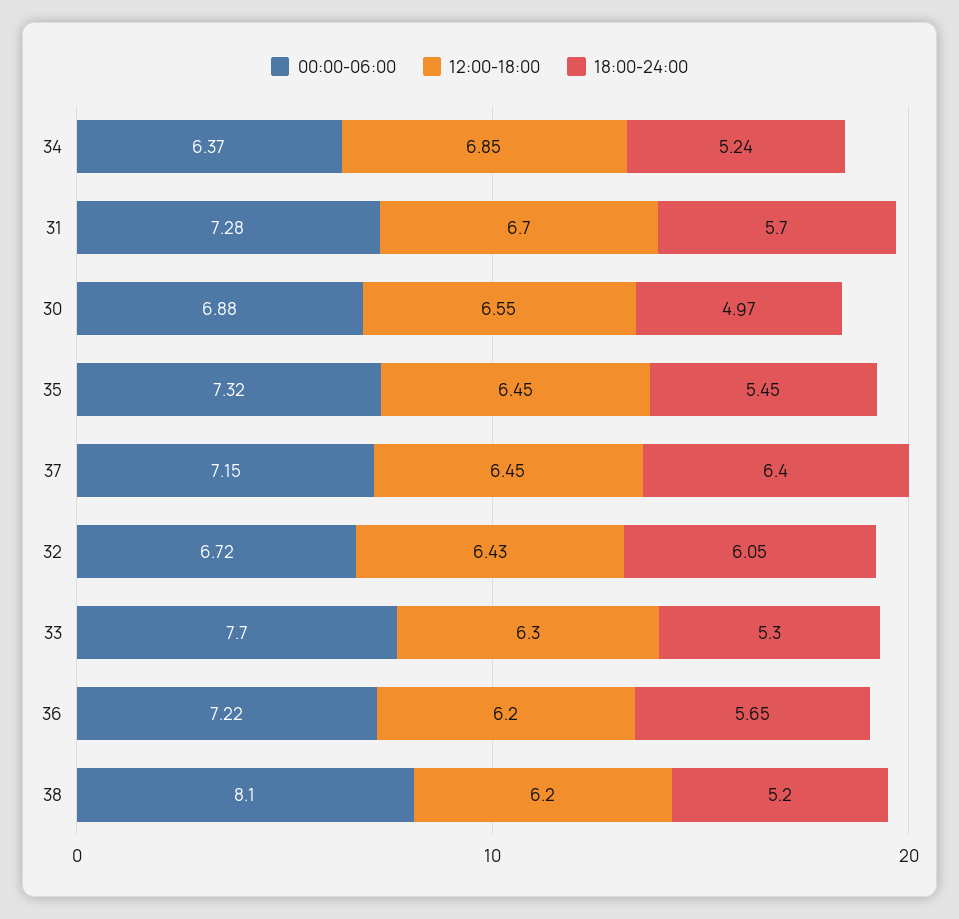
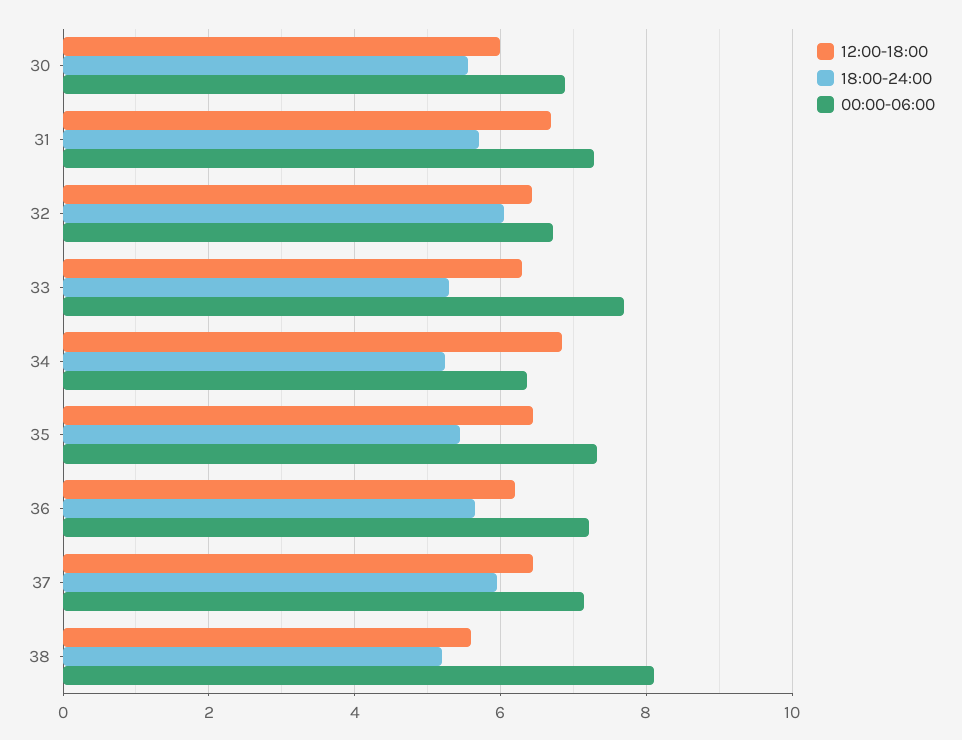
12:00-18:00, 30: 6.55 -> 6
18:00-24:00, 30: 4.97 -> 5.6
18:00-24:00, 37: 6.4 -> 6
12:00-18:00, 38: 6.2 -> 5.6

